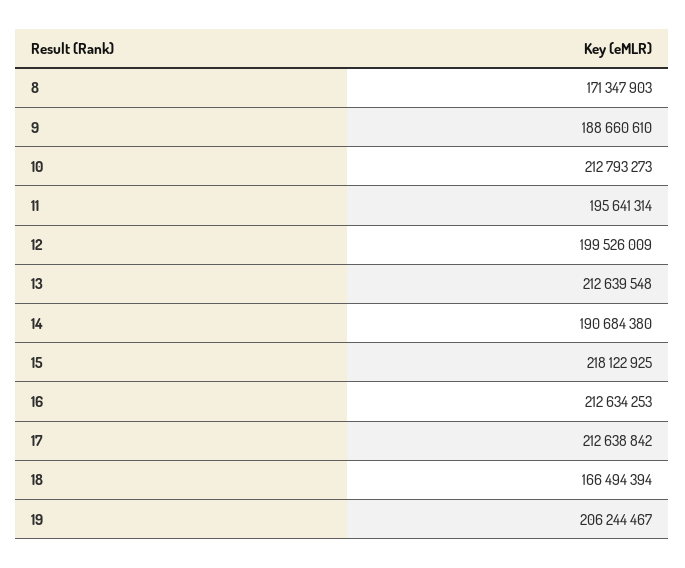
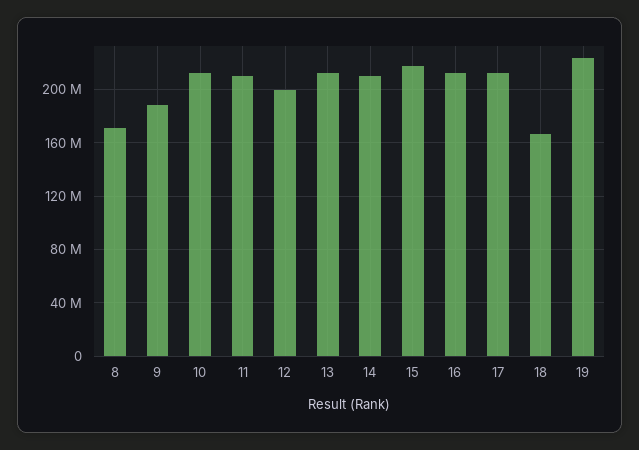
11: 195641314 -> 210000000
14: 190684380 -> 210000000
19: 206244467 -> 225000000

